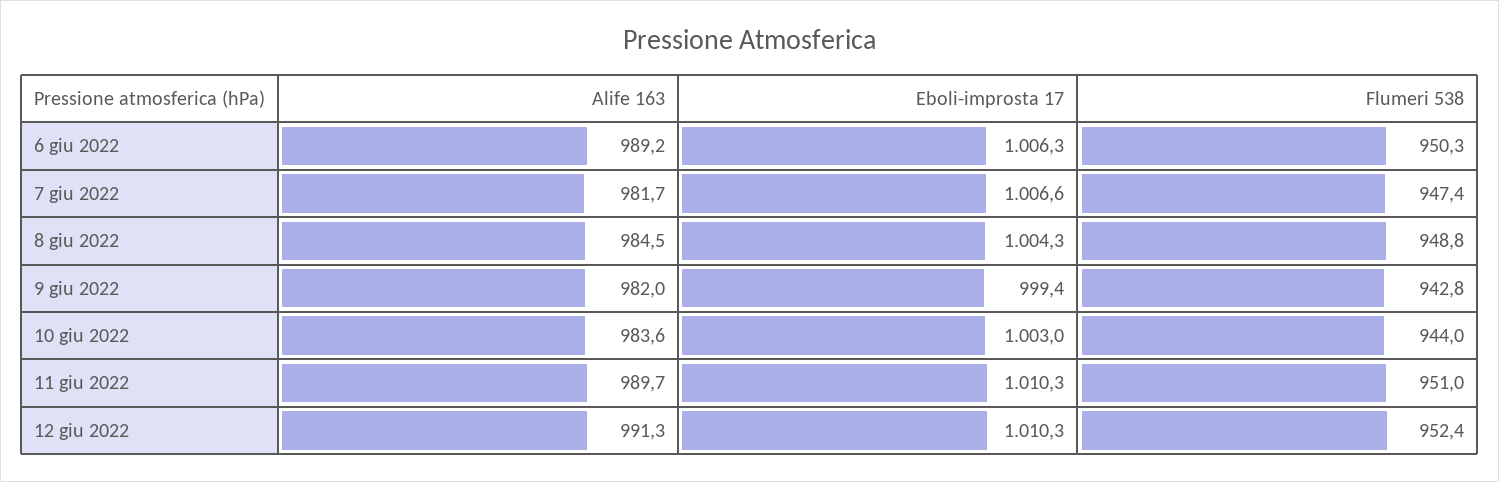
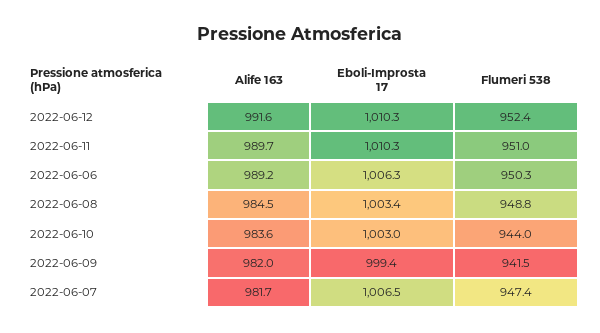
Eboli-improsta 17, 7 giu 2022: 1006.6 -> 1006.5
Eboli-improsta 17, 8 giu 2022: 1004.3 -> 1003.4
Flumeri 538, 9 giu 2022: 942.8 -> 941.5
Alife 163, 12 giu 2022: 991.3 -> 991.6

